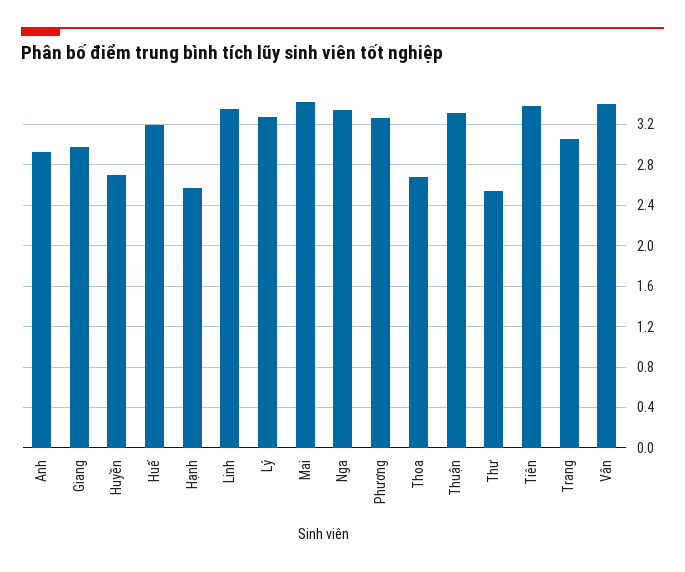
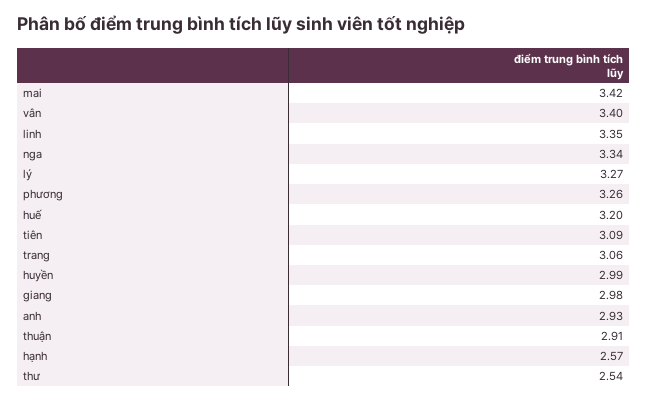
Huyền: 2.7 -> 2.99
Thoa: 2.7 -> none
Thuận: 3.3 -> 2.91
Tiên: 3.4 -> 3.09

